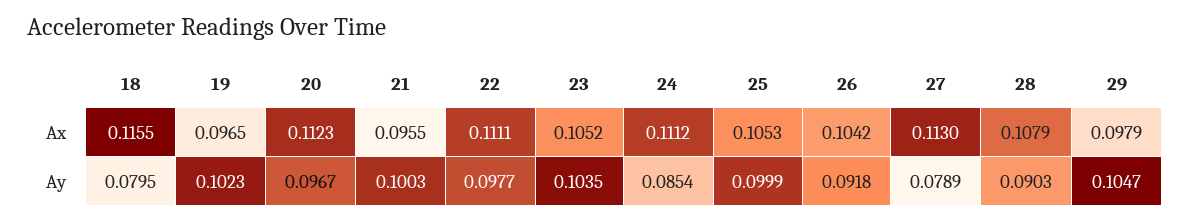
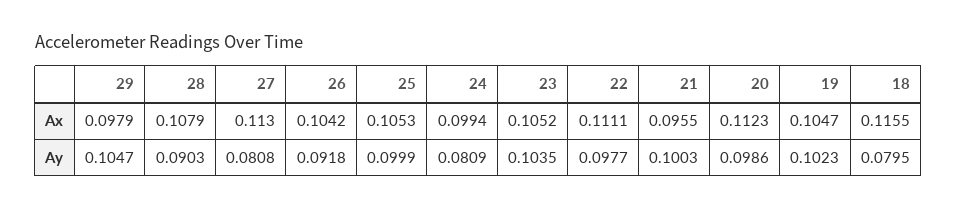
19, Ax: 0.0965 -> 0.1047
24, Ax: 0.1112 -> 0.0994
20, Ay: 0.0967 -> 0.0986
24, Ay: 0.0854 -> 0.0809
27, Ay: 0.0789 -> 0.0808

